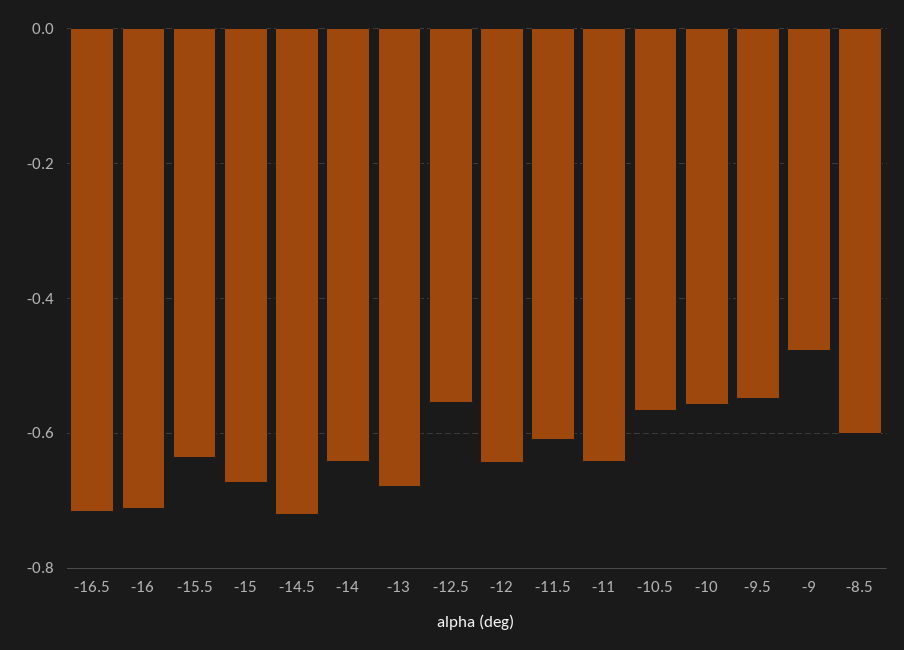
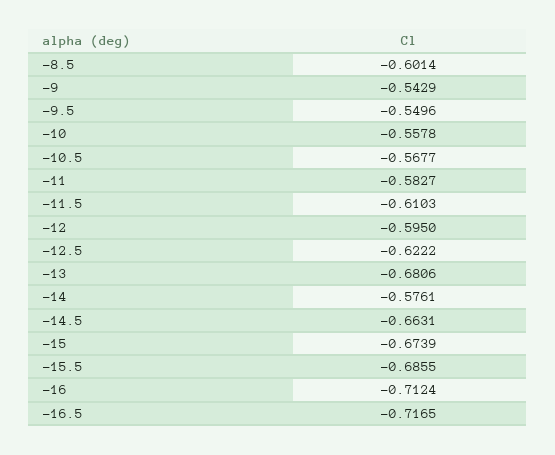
-15.5: -0.64 -> -0.6855
-14.5: -0.72 -> -0.6631
-14: -0.64 -> -0.5761
-12.5: -0.56 -> -0.6222
-12: -0.64 -> -0.595
-11: -0.64 -> -0.5827
-9: -0.48 -> -0.5429

